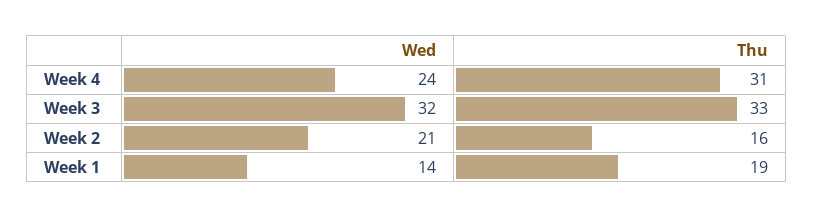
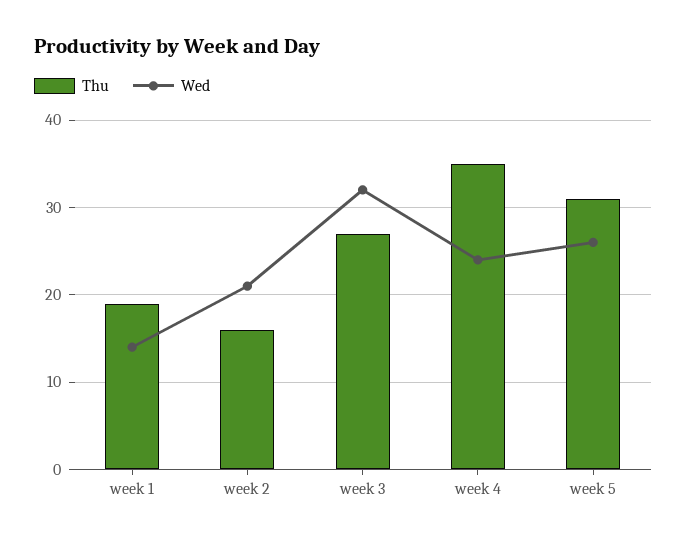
Thu, Week 4: 31 -> 35
Thu, Week 3: 33 -> 27
Thu, week 5: none -> 31
Wed, week 5: none -> 26

